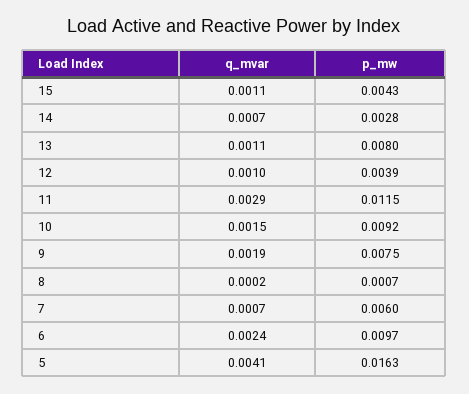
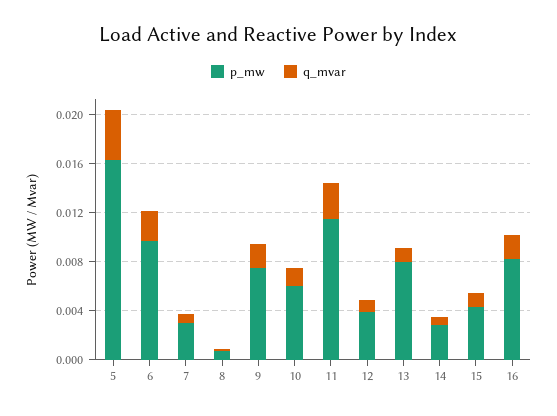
p_mw, 10: 0.0092 -> 0.006
p_mw, 7: 0.006 -> 0.003
p_mw, 16: none -> 0.008
q_mvar, 16: none -> 0.002

